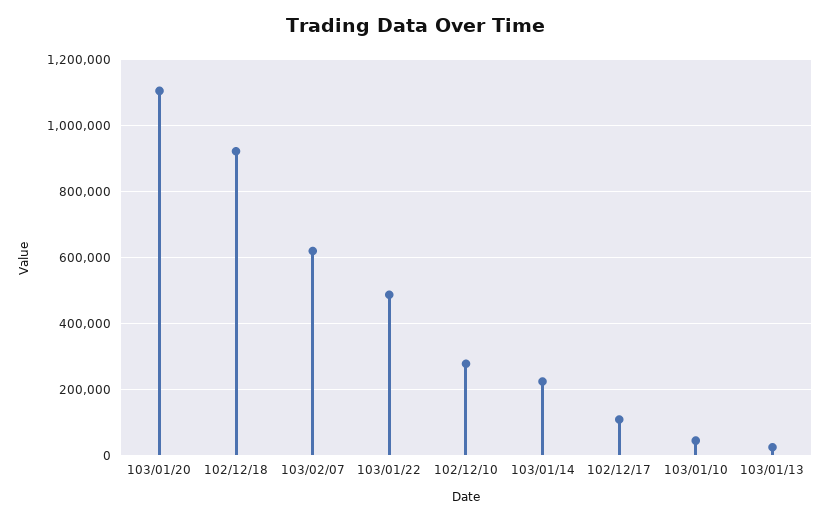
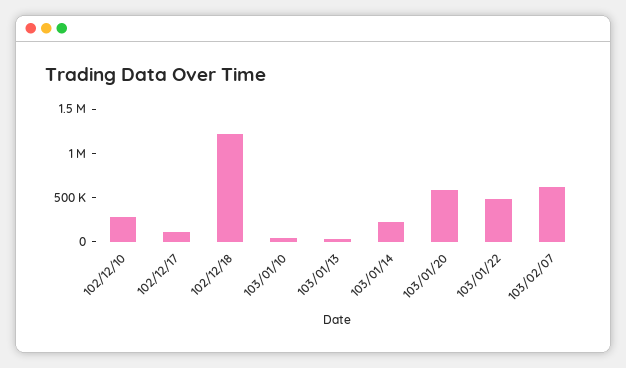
103/01/20: 1100000 -> 600000
102/12/18: 920000 -> 1200000

